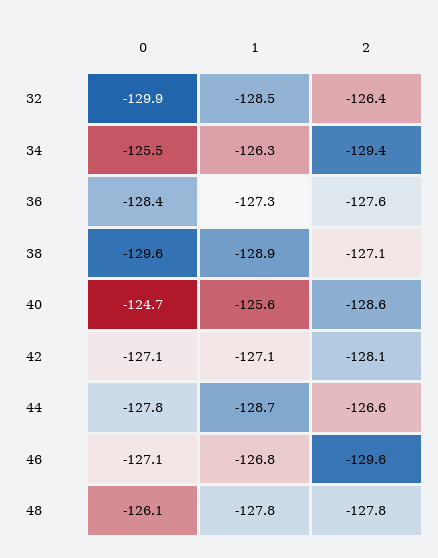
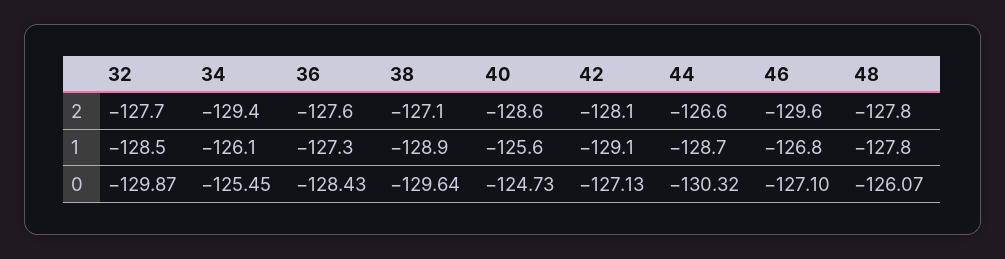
2, 32: -126.4 -> -127.7
1, 34: -126.3 -> -126.1
1, 42: -127.1 -> -129.1
0, 44: -127.8 -> -130.32

